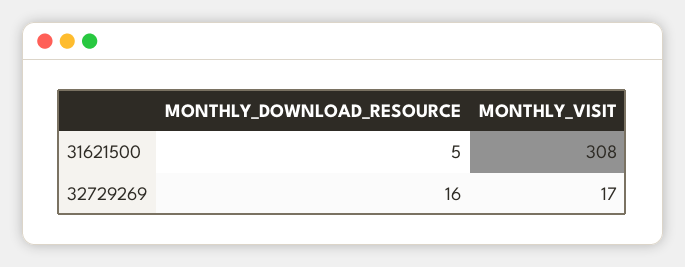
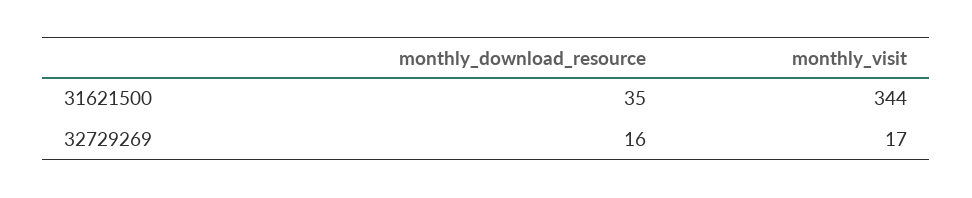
MONTHLY_DOWNLOAD_RESOURCE, 31621500: 5 -> 35
MONTHLY_VISIT, 31621500: 308 -> 344

